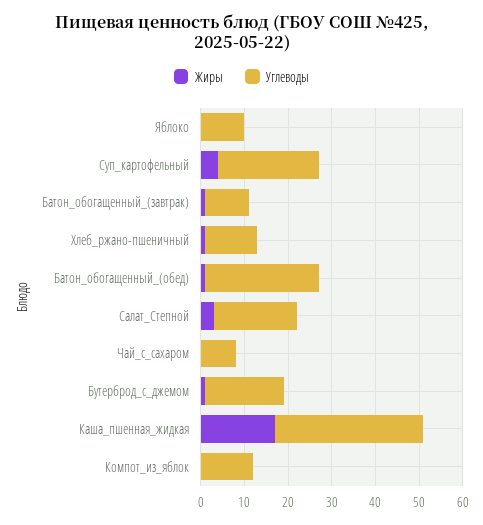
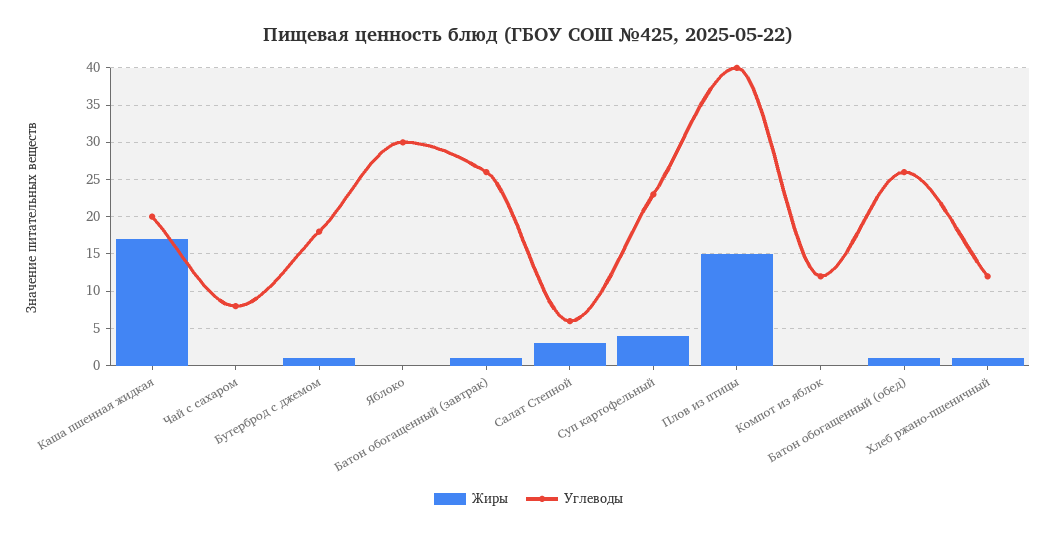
Углеводы, Яблоко: 10 -> 30
Углеводы, Батон_обогащенный_(завтрак): 10 -> 26
Углеводы, Салат_Степной: 20 -> 6
Углеводы, Каша_пшенная_жидкая: 35 -> 20
Жиры, Плов из птицы: none -> 15
Углеводы, Плов из птицы: none -> 40

